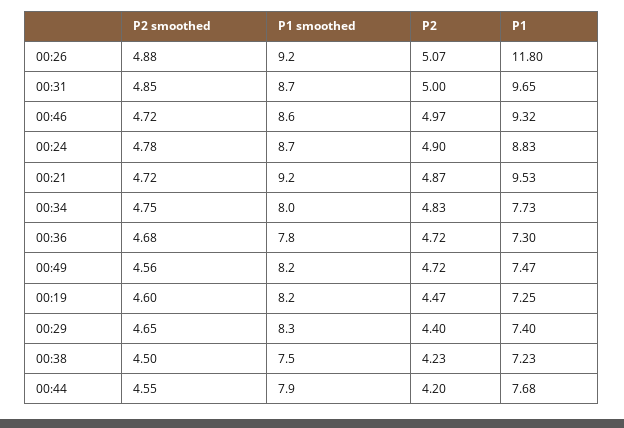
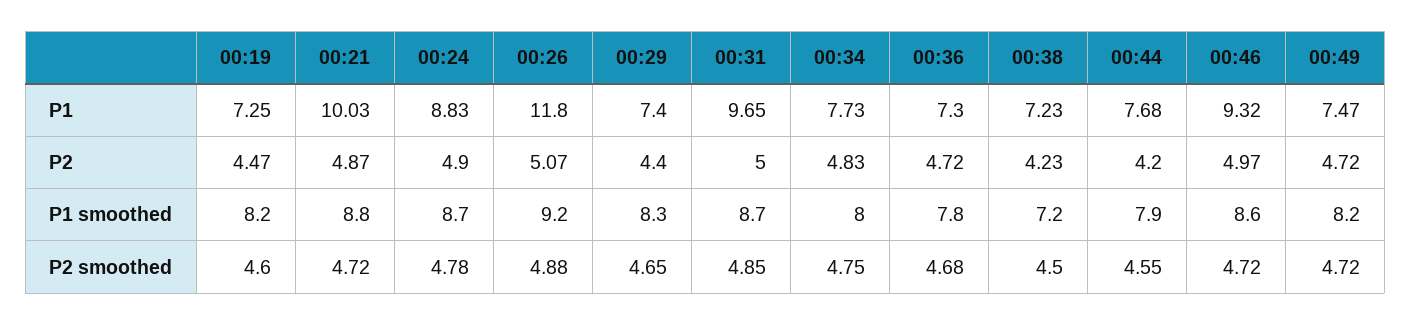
P1 smoothed, 00:21: 9.2 -> 8.8
P1, 00:21: 9.53 -> 10.03
P2 smoothed, 00:49: 4.56 -> 4.72
P1 smoothed, 00:38: 7.5 -> 7.2

